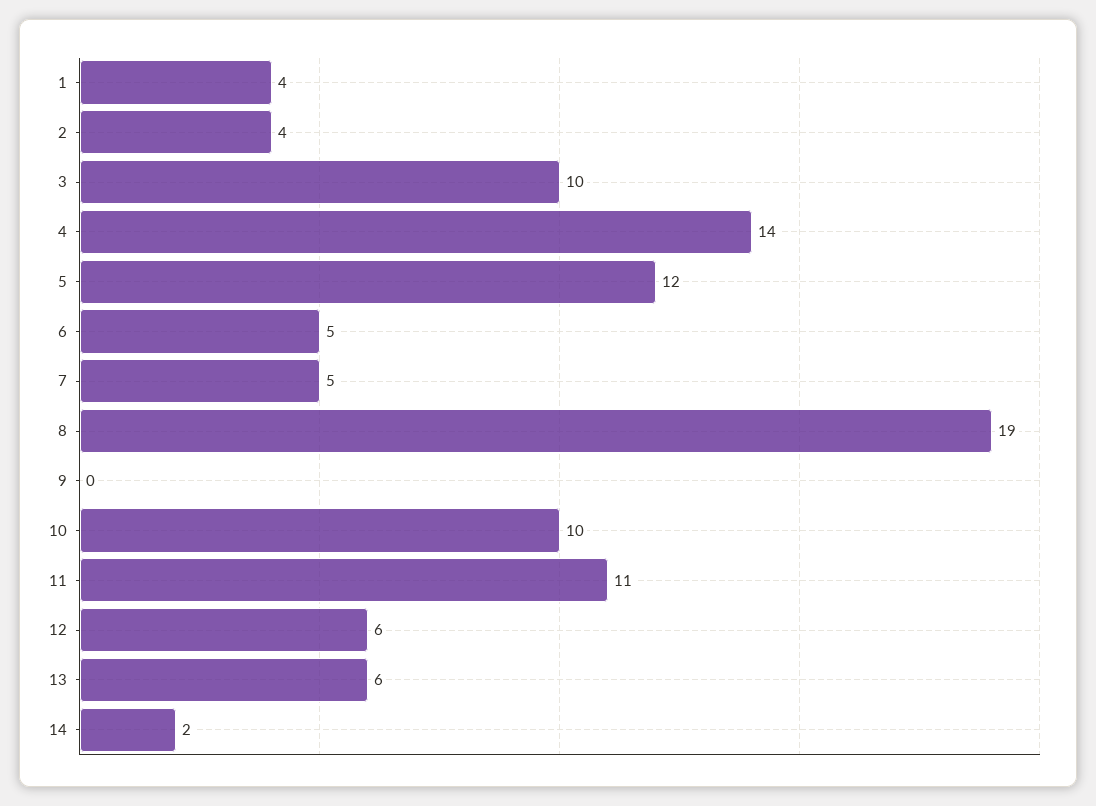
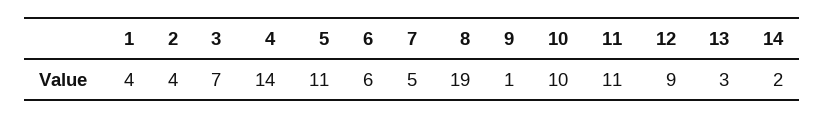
3: 10 -> 7
5: 12 -> 11
6: 5 -> 6
9: 0 -> 1
12: 6 -> 9
13: 6 -> 3

